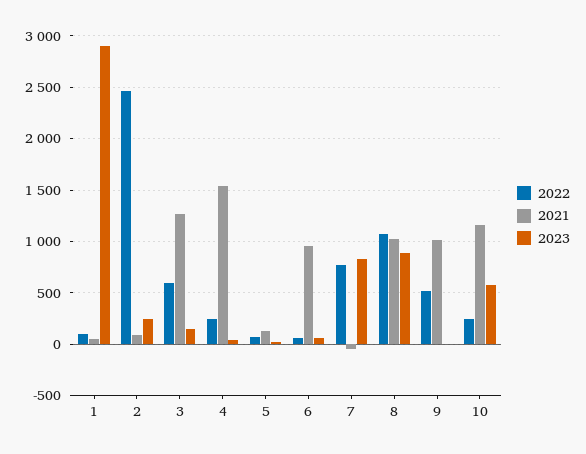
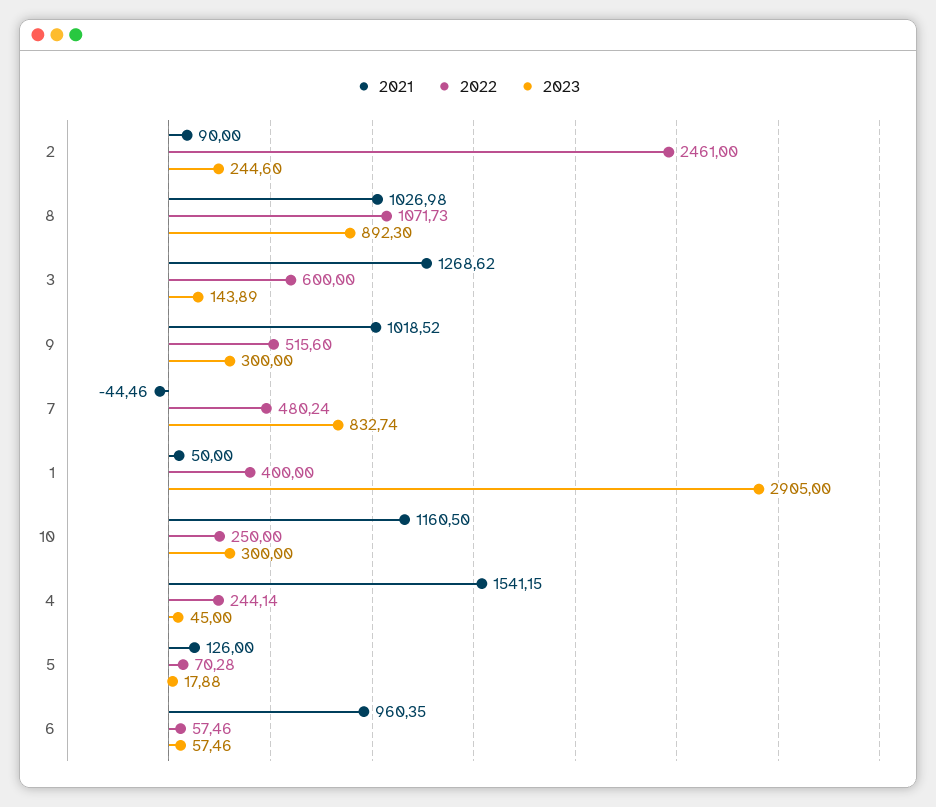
2022, 1: 100 -> 400
2022, 7: 800 -> 480.24
2023, 9: 0 -> 300
2023, 10: 600 -> 300

